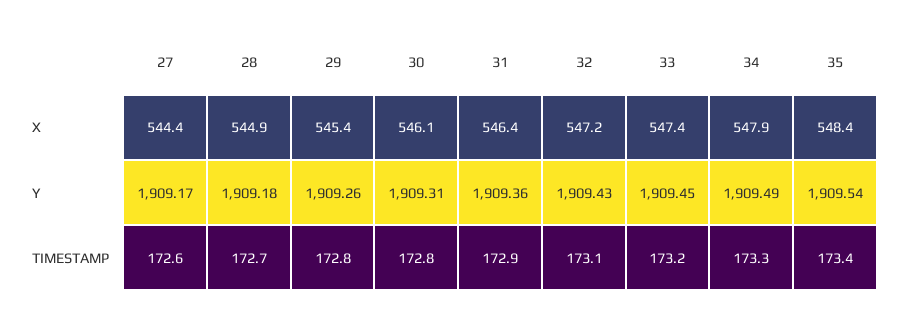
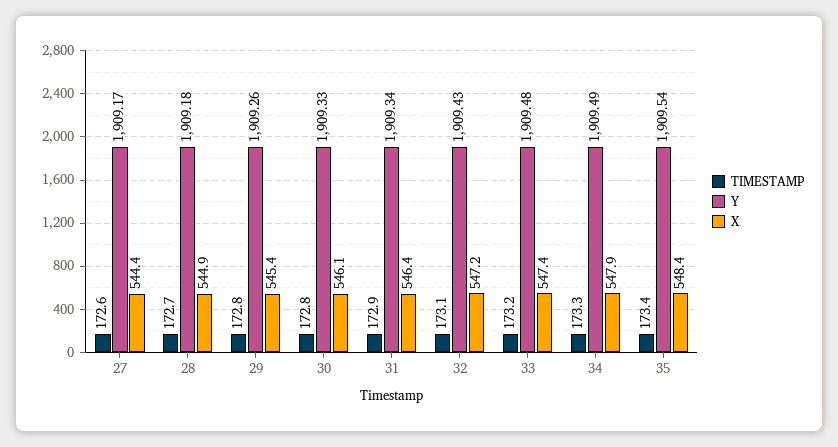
Y, 30: 1909.31 -> 1909.33
Y, 31: 1909.36 -> 1909.34
Y, 33: 1909.45 -> 1909.48

